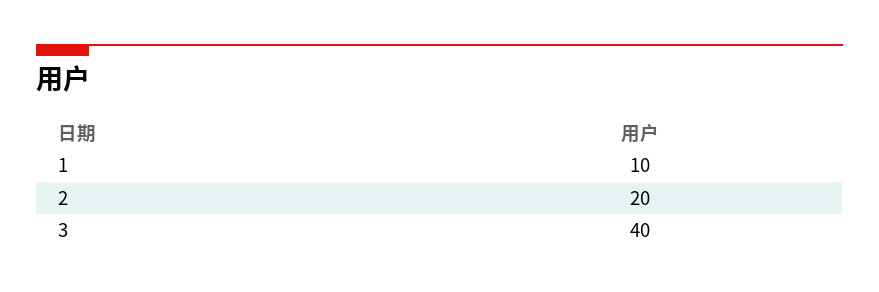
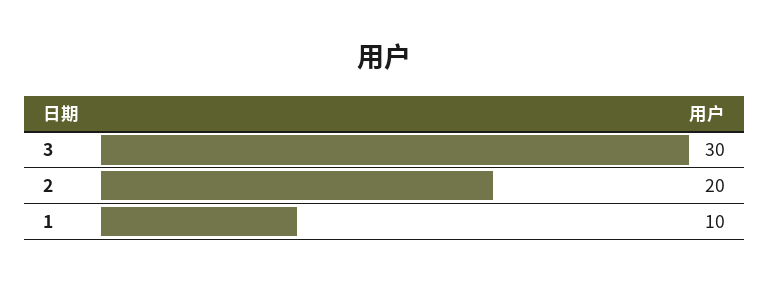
3: 40 -> 30

